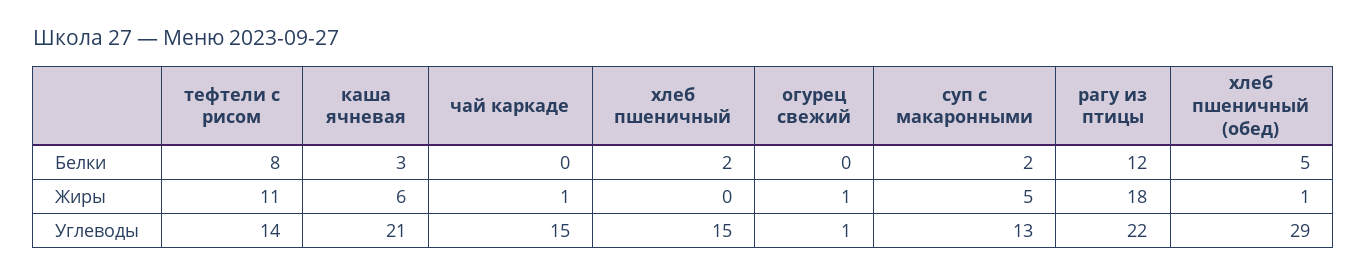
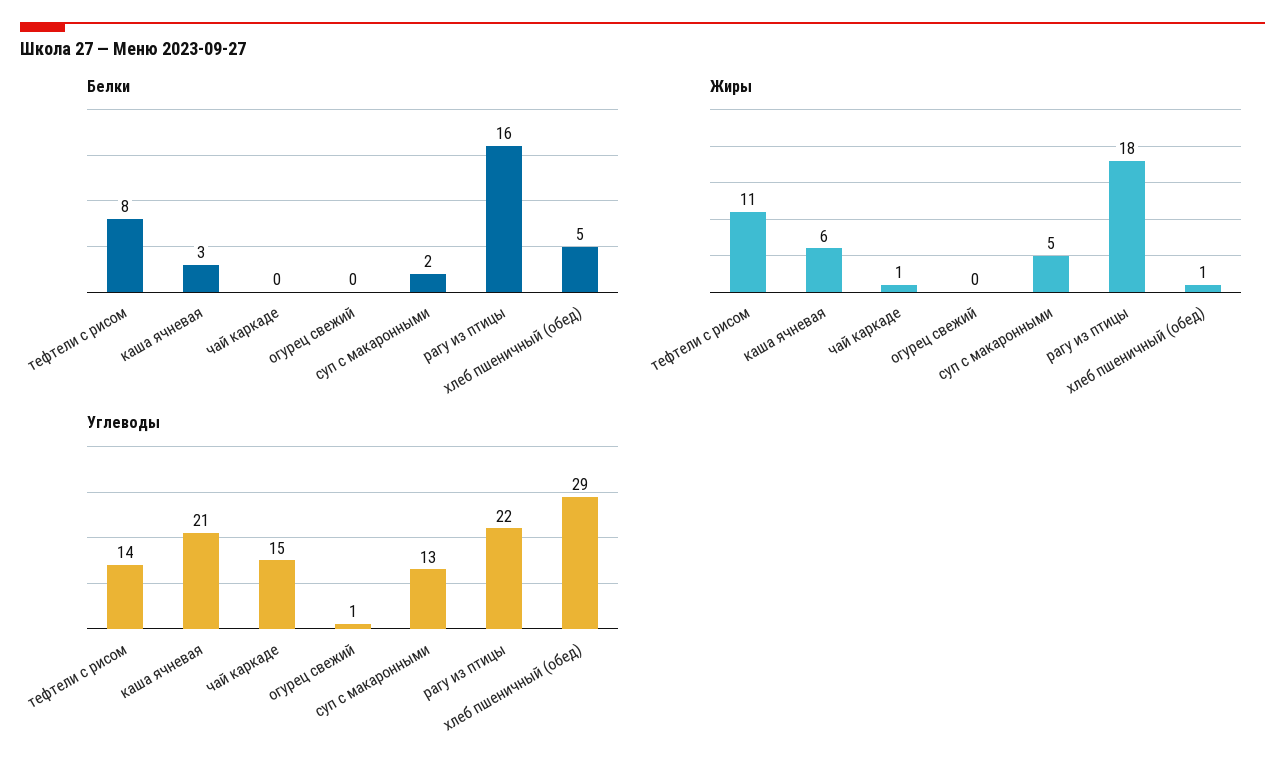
Белки, хлеб пшеничный: 2 -> none
Белки, рагу из птицы: 12 -> 16
Жиры, хлеб пшеничный: 0 -> none
Жиры, огурец свежий: 1 -> 0
Углеводы, хлеб пшеничный: 15 -> none

